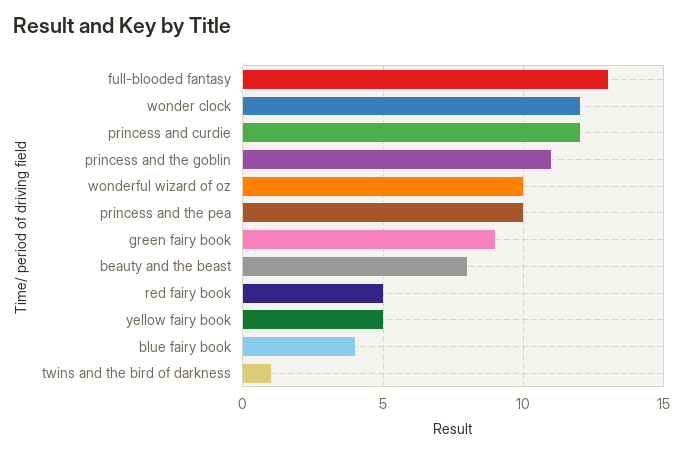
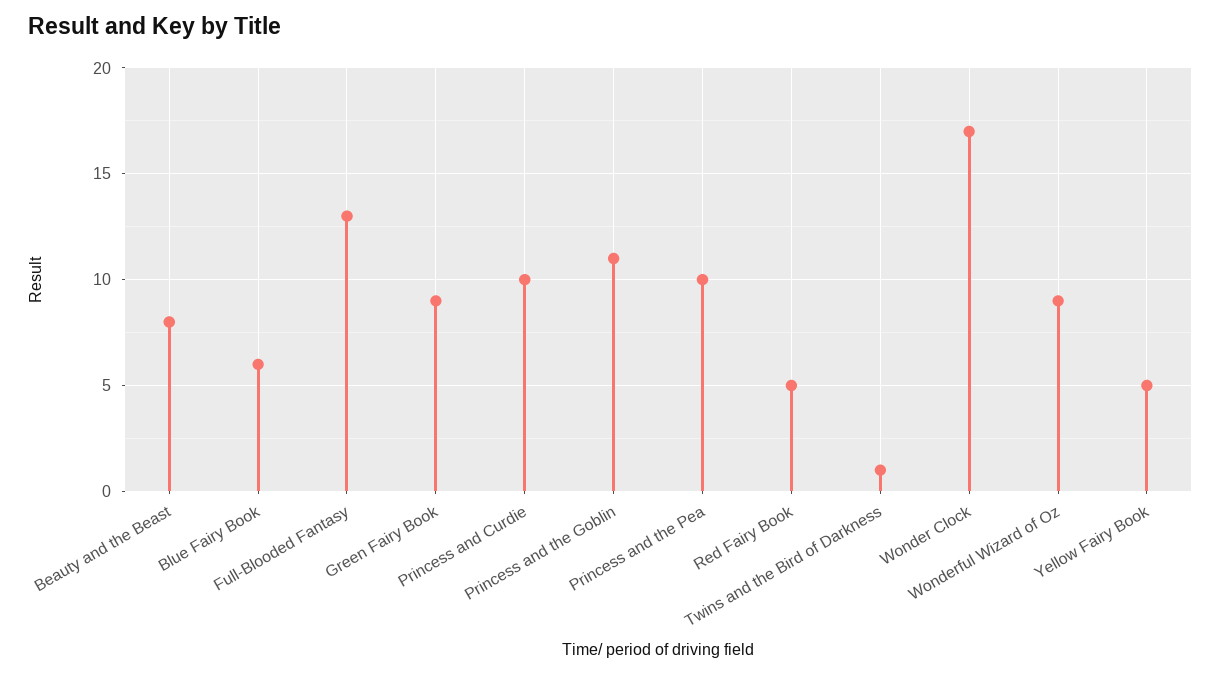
wonder clock: 12 -> 17
princess and curdie: 12 -> 10
wonderful wizard of oz: 10 -> 9
blue fairy book: 4 -> 6

